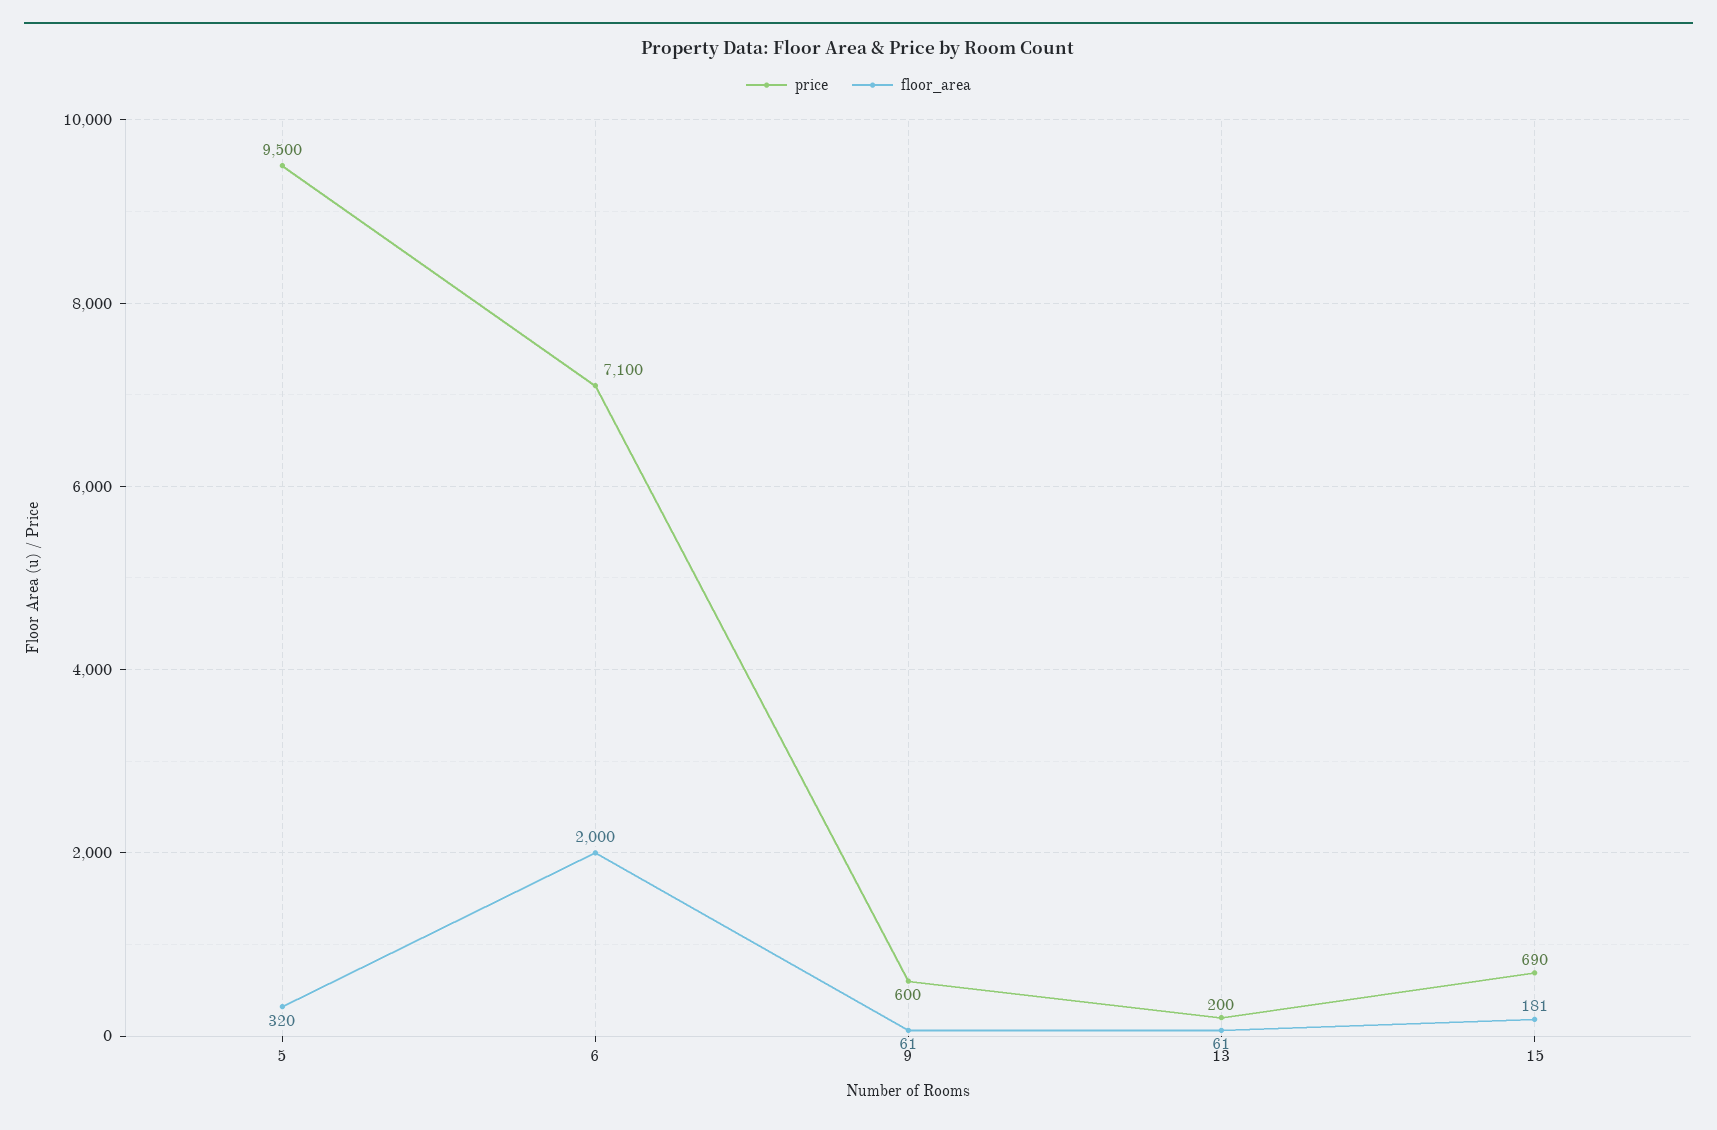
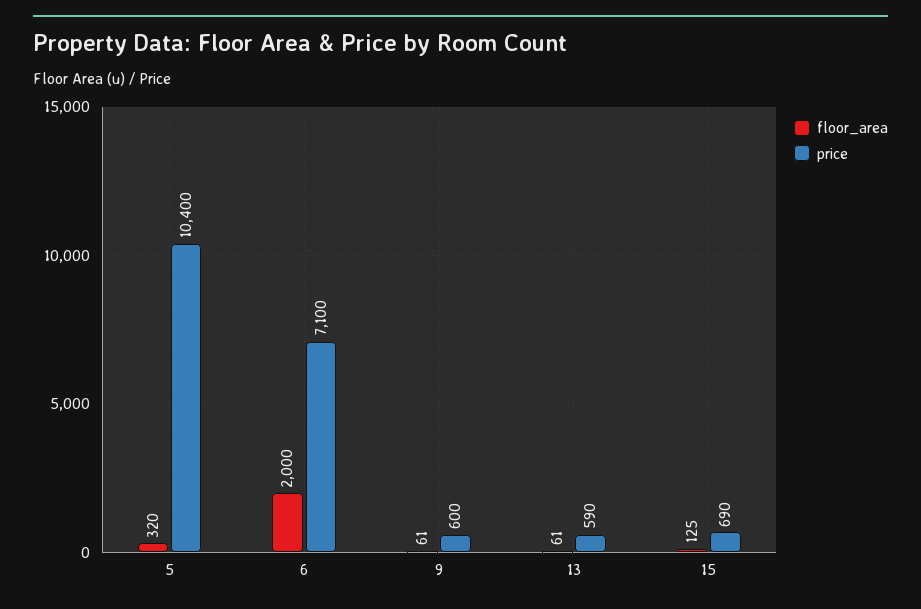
price, 5: 9500 -> 10400
price, 13: 200 -> 590
floor_area, 15: 181 -> 125

